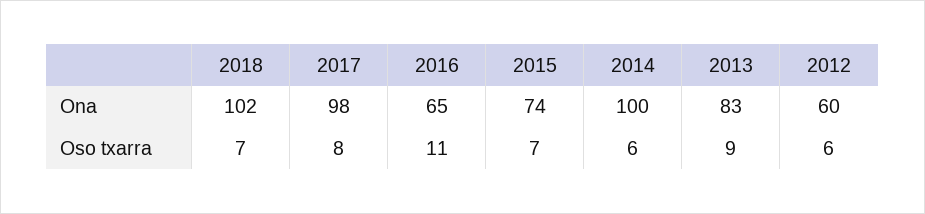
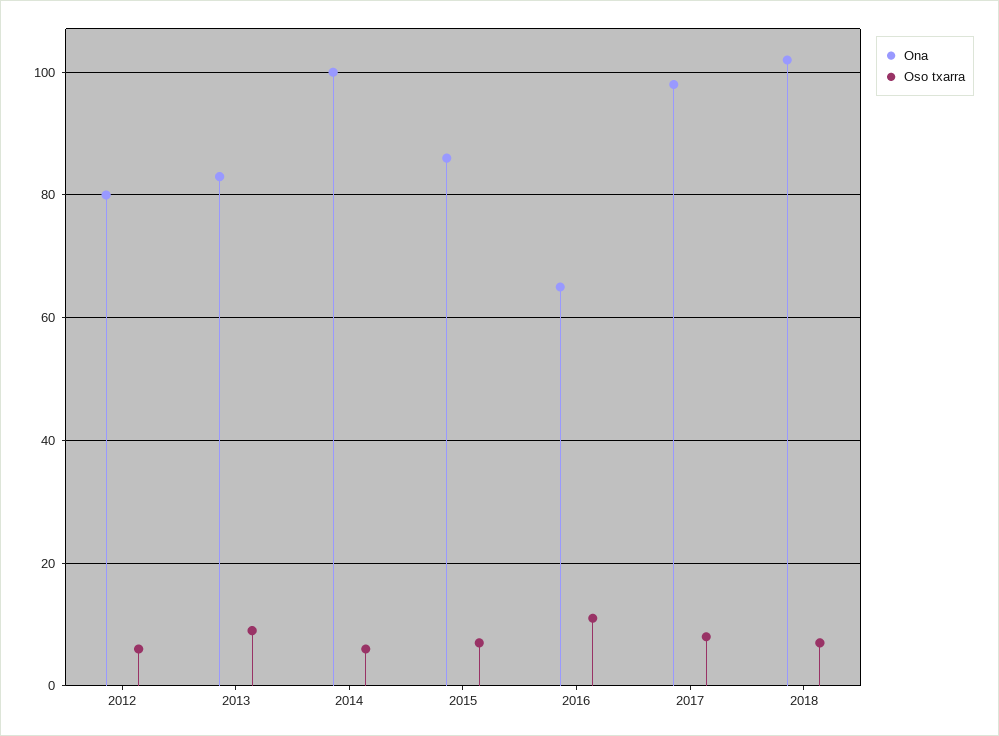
Ona, 2015: 74 -> 85
Ona, 2012: 60 -> 80

